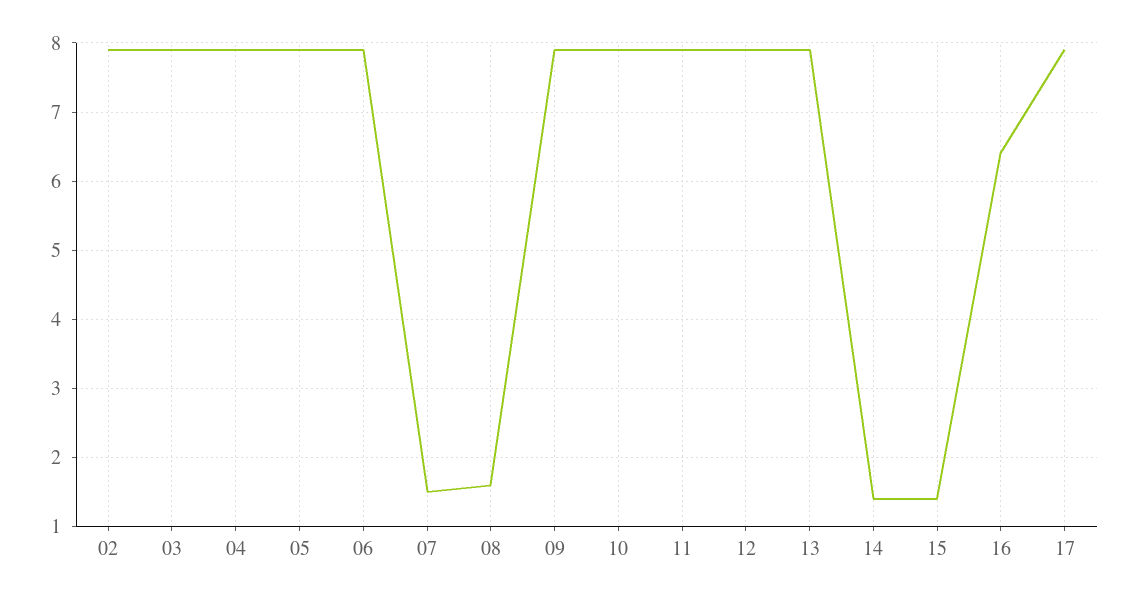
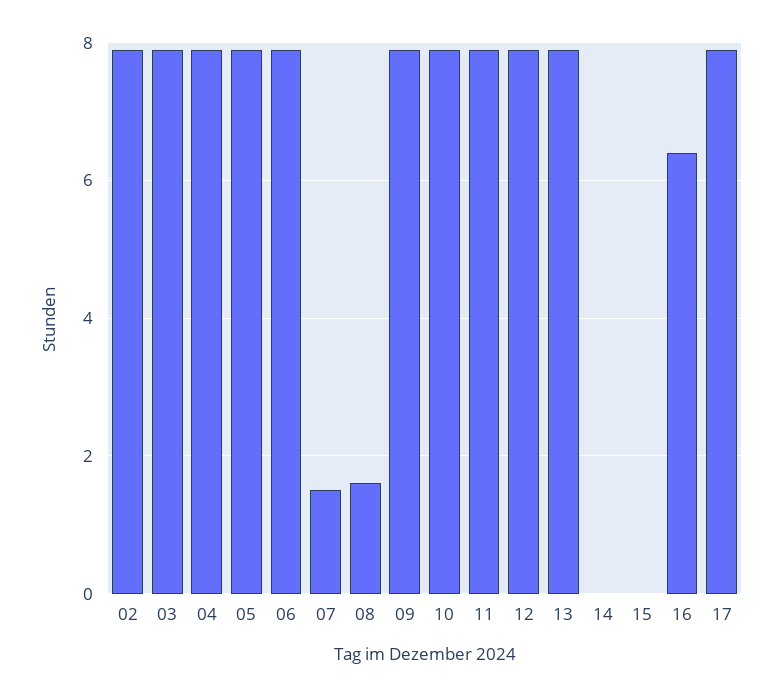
14: 1.4 -> 0
15: 1.4 -> 0

